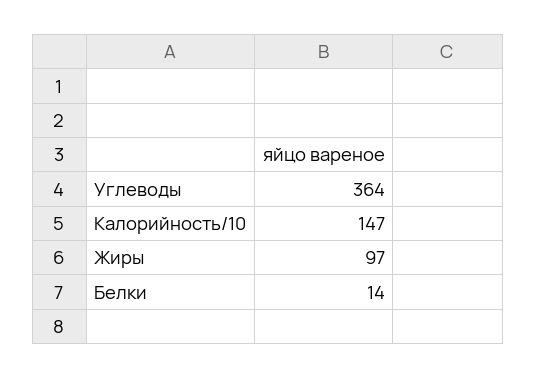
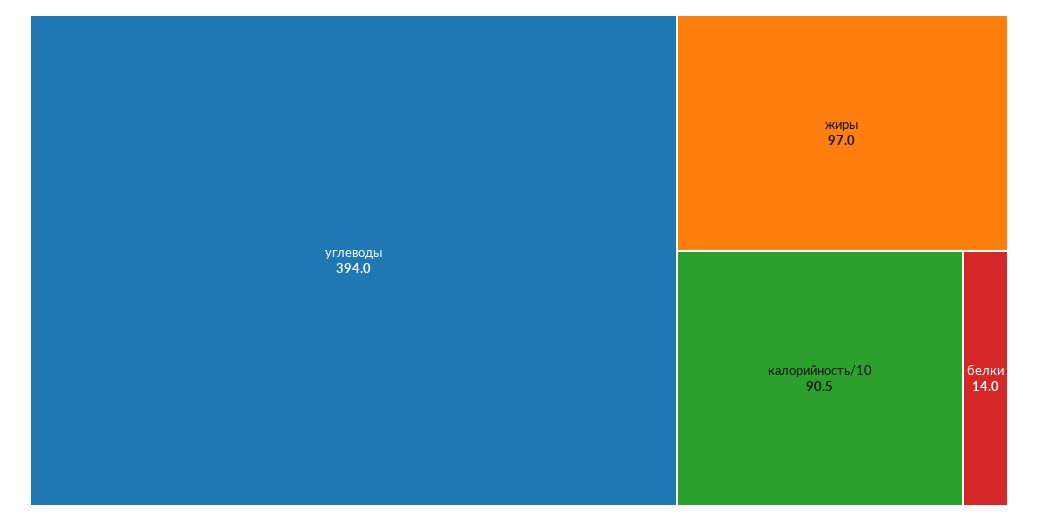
Углеводы: 364 -> 394
Калорийность/10: 147 -> 90.5

